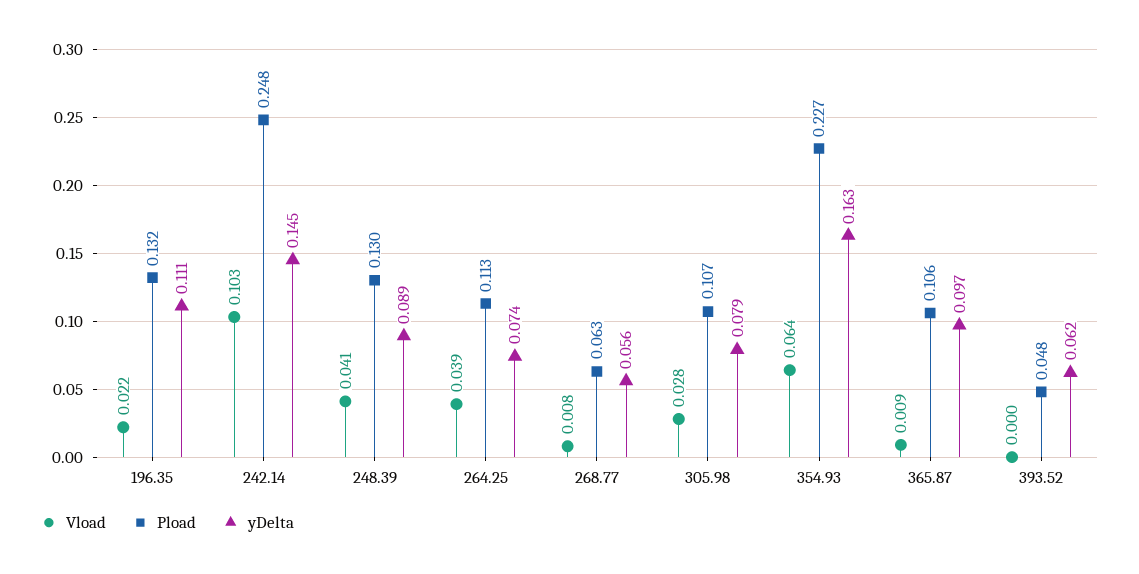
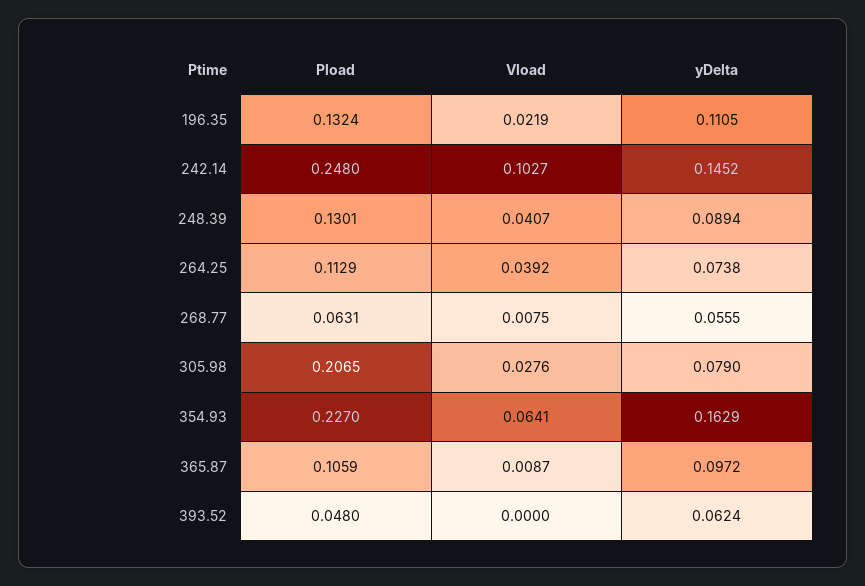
Pload, 305.98: 0.107 -> 0.2065

